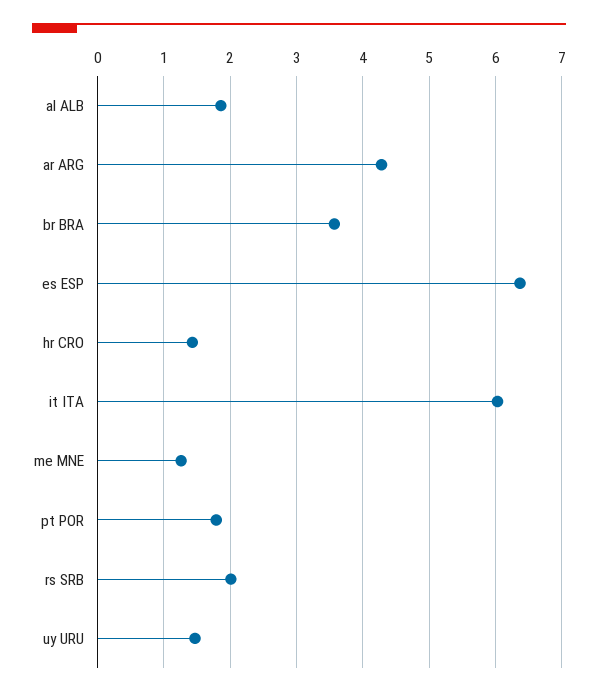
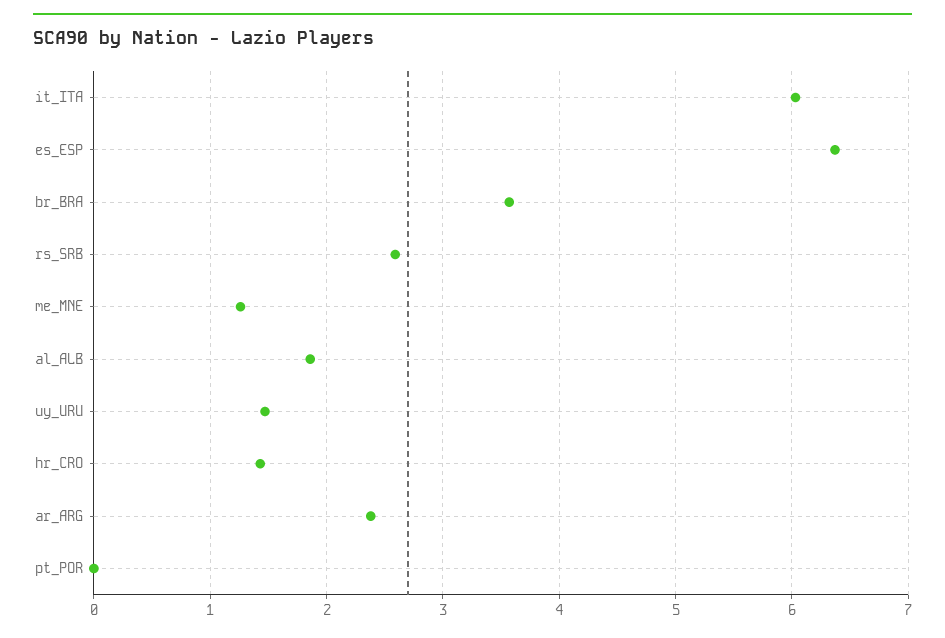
ar ARG: 4.3 -> 2.4
pt POR: 1.8 -> 0
rs SRB: 2 -> 2.6

